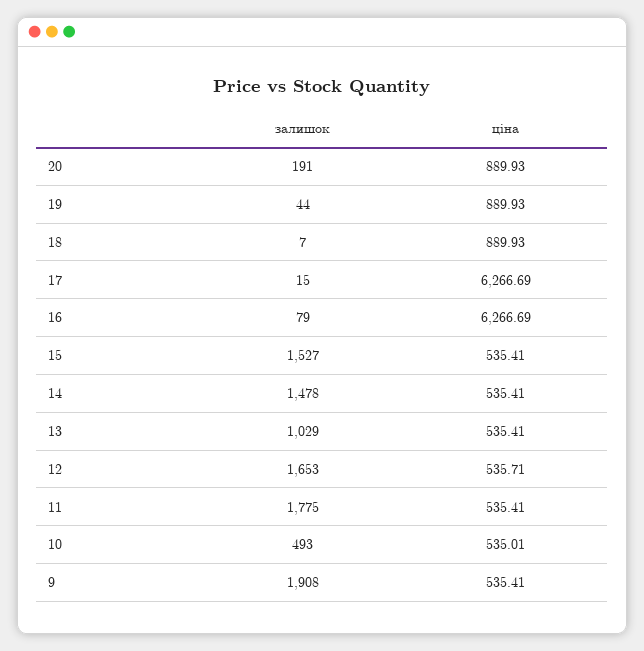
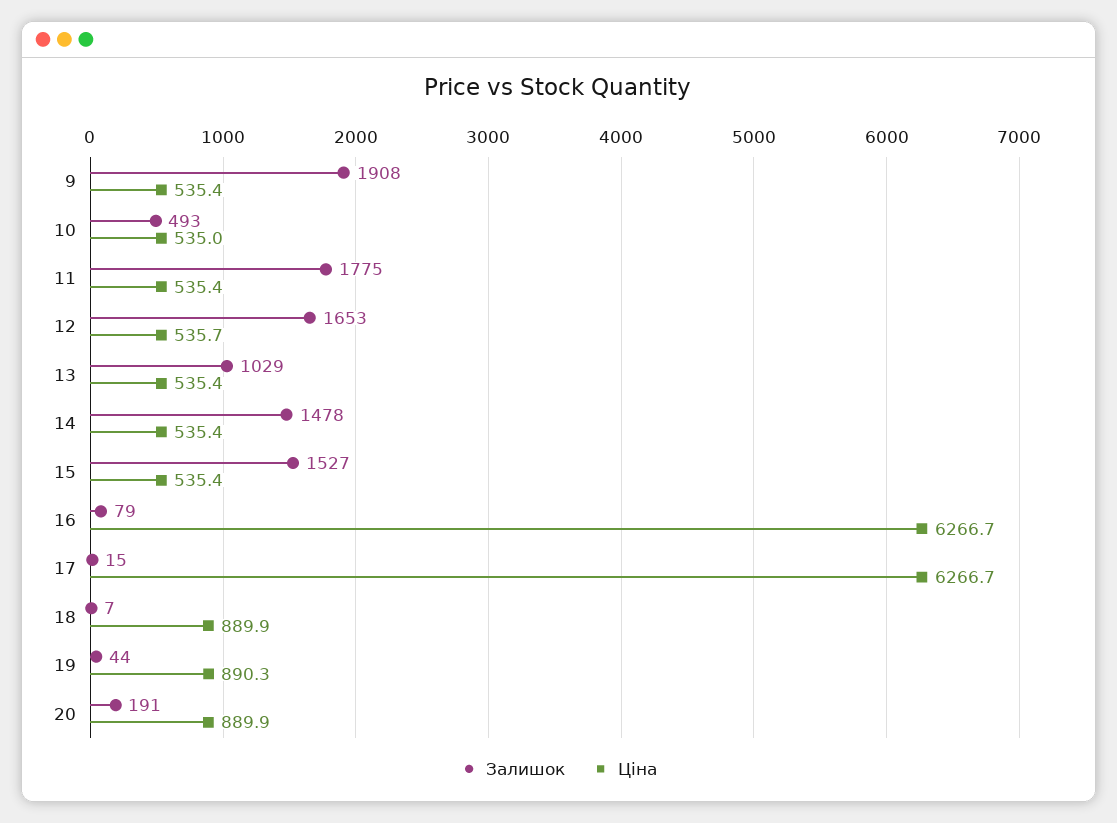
ціна, 19: 889.93 -> 890.3

